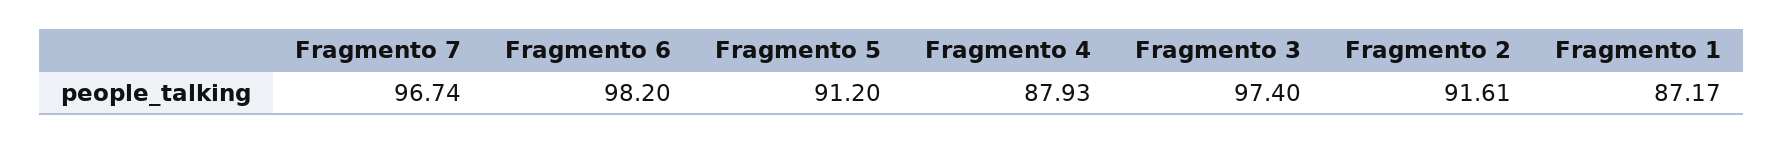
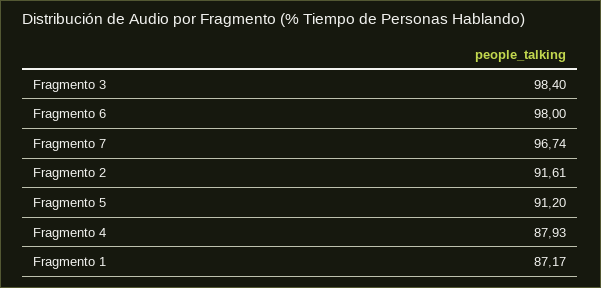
Fragmento 6: 98.2 -> 98
Fragmento 3: 97.4 -> 98.4

